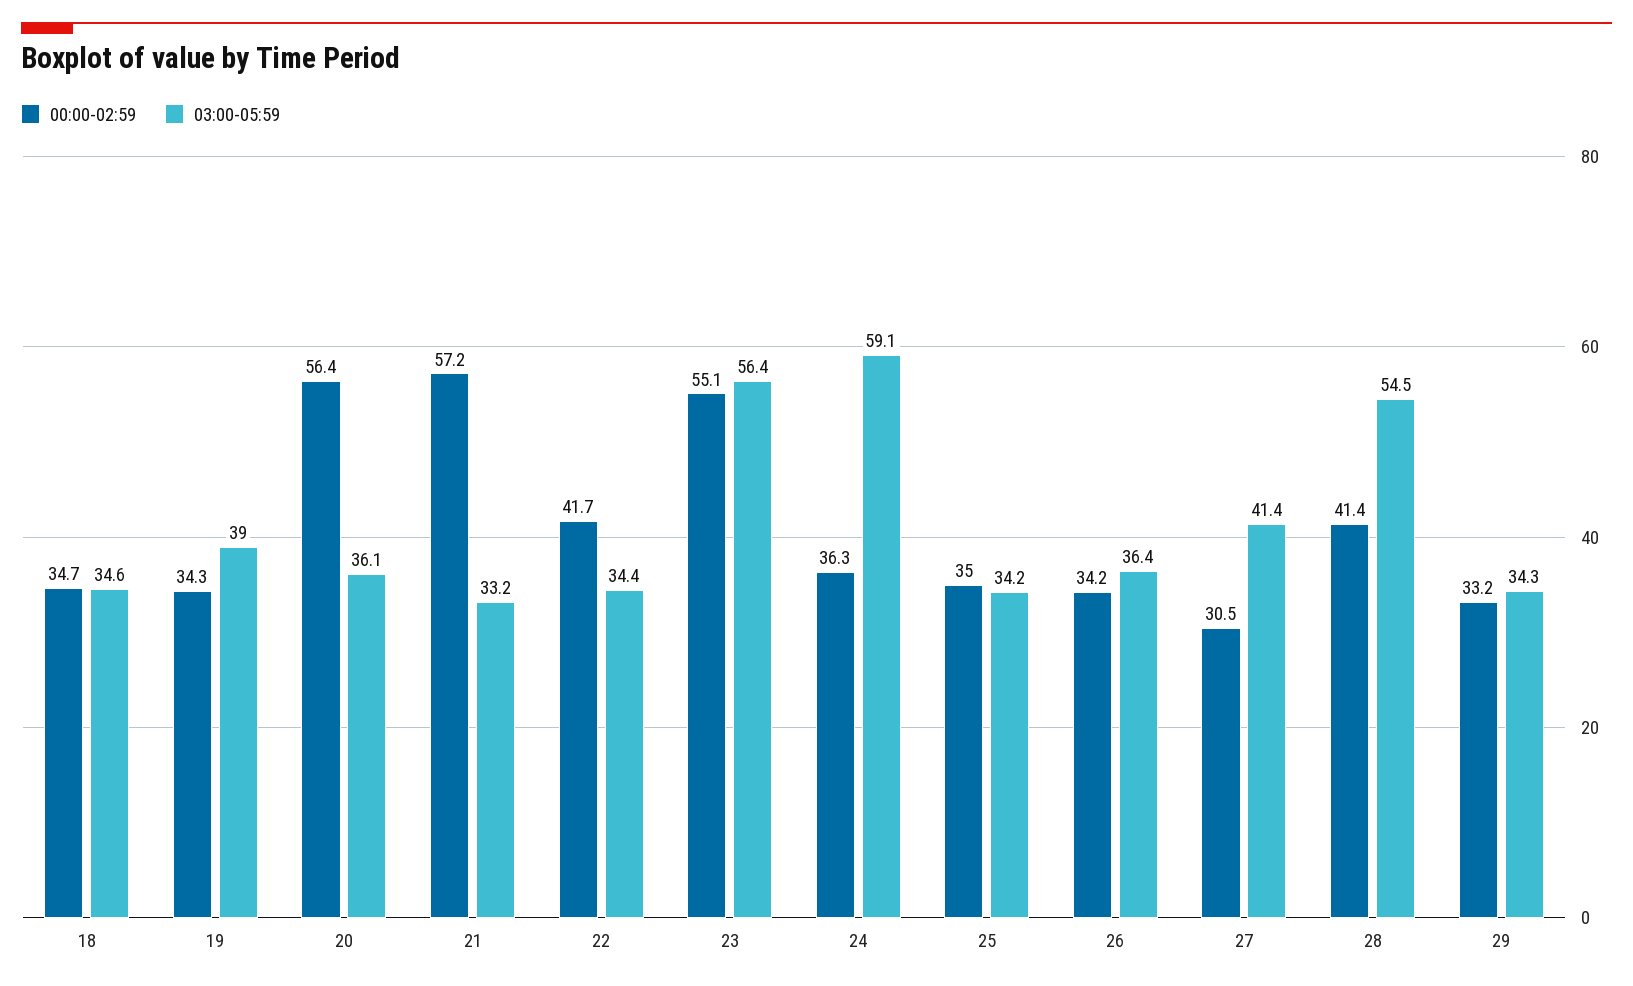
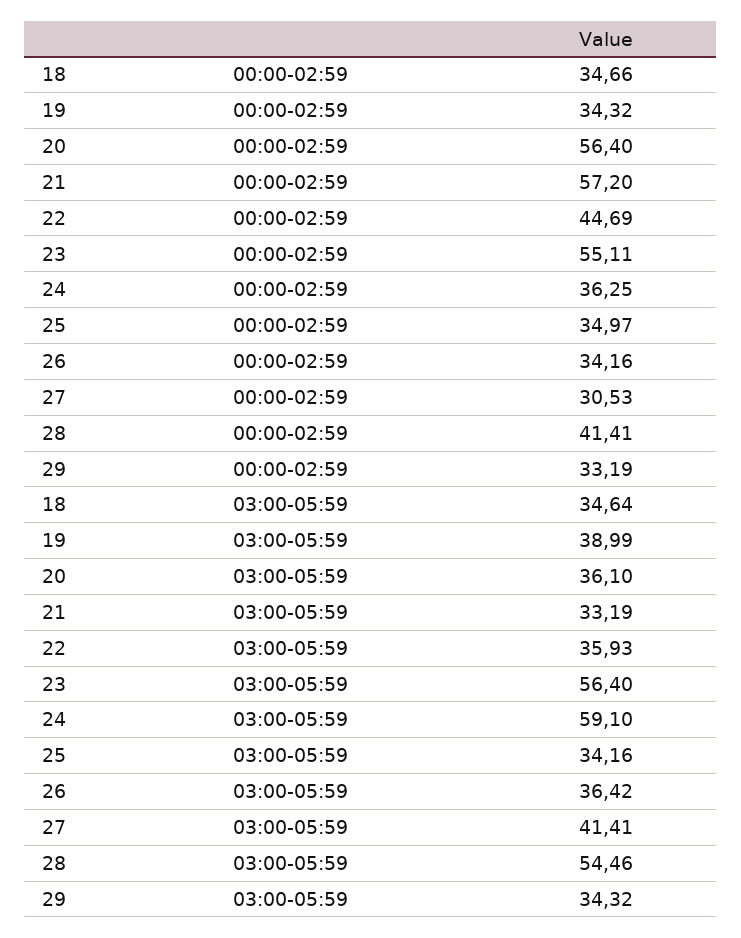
00:00-02:59, 22: 41.7 -> 44.69
03:00-05:59, 22: 34.4 -> 35.93

